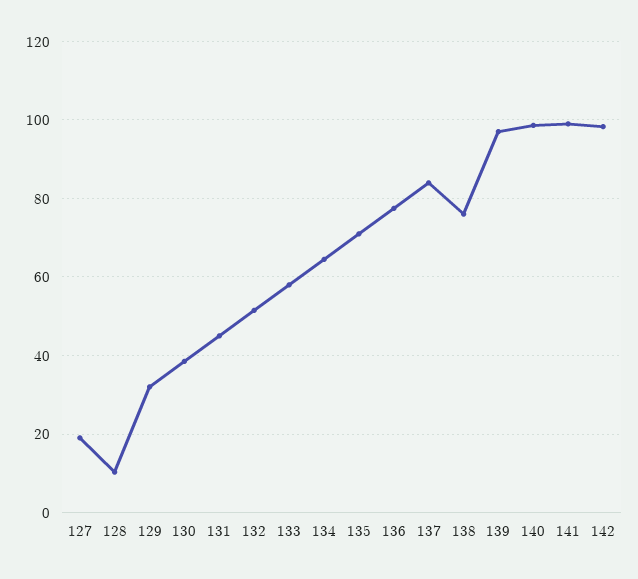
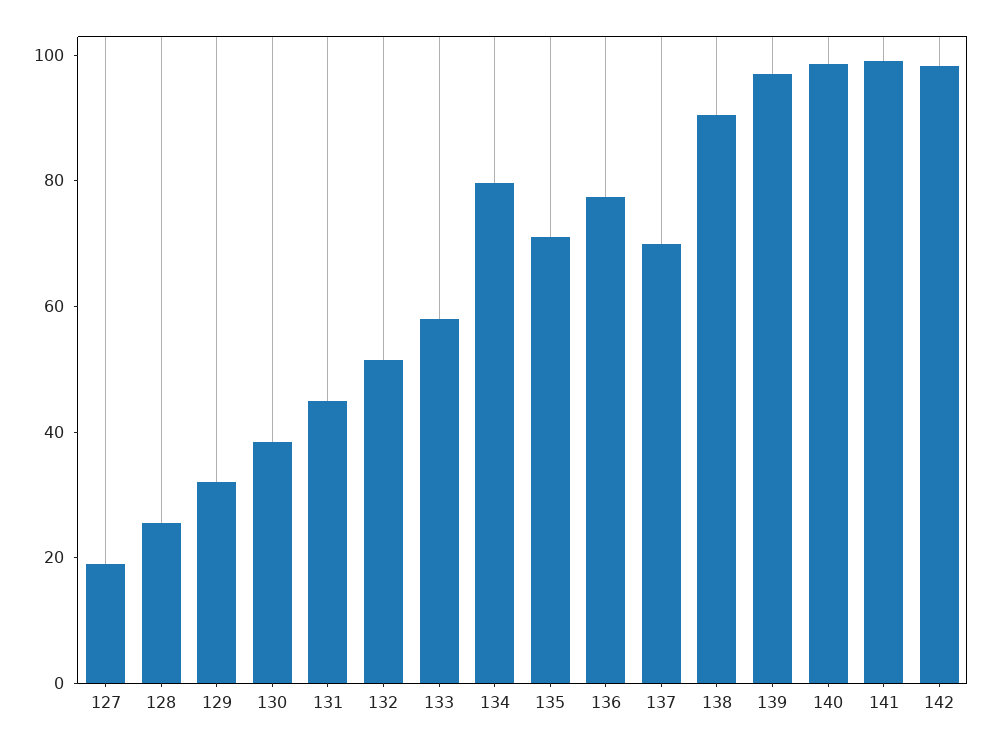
128: 10 -> 25
134: 64 -> 80
137: 84 -> 70
138: 76 -> 90

